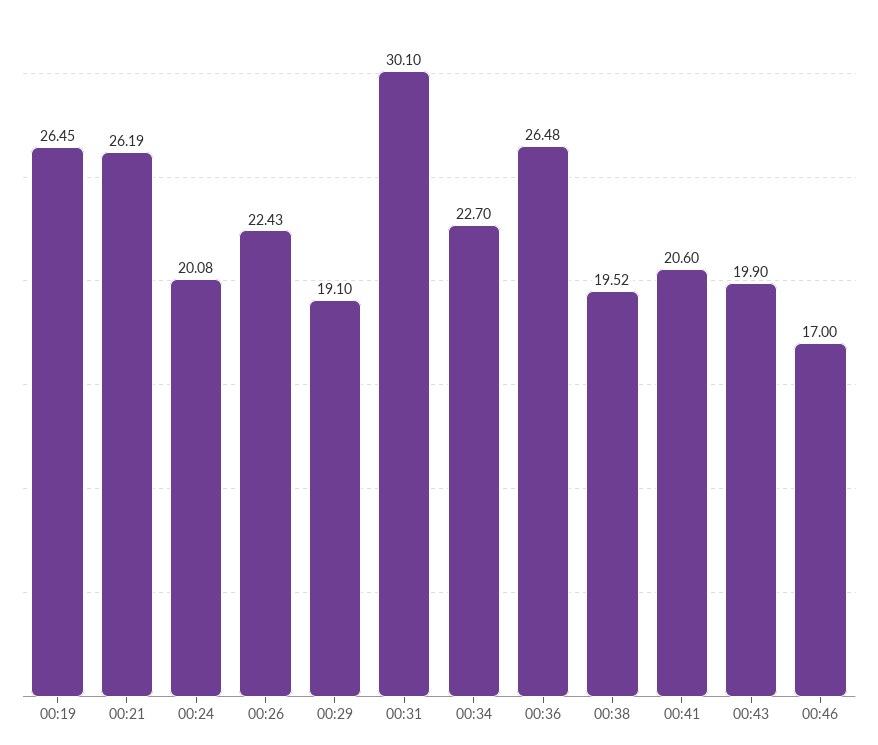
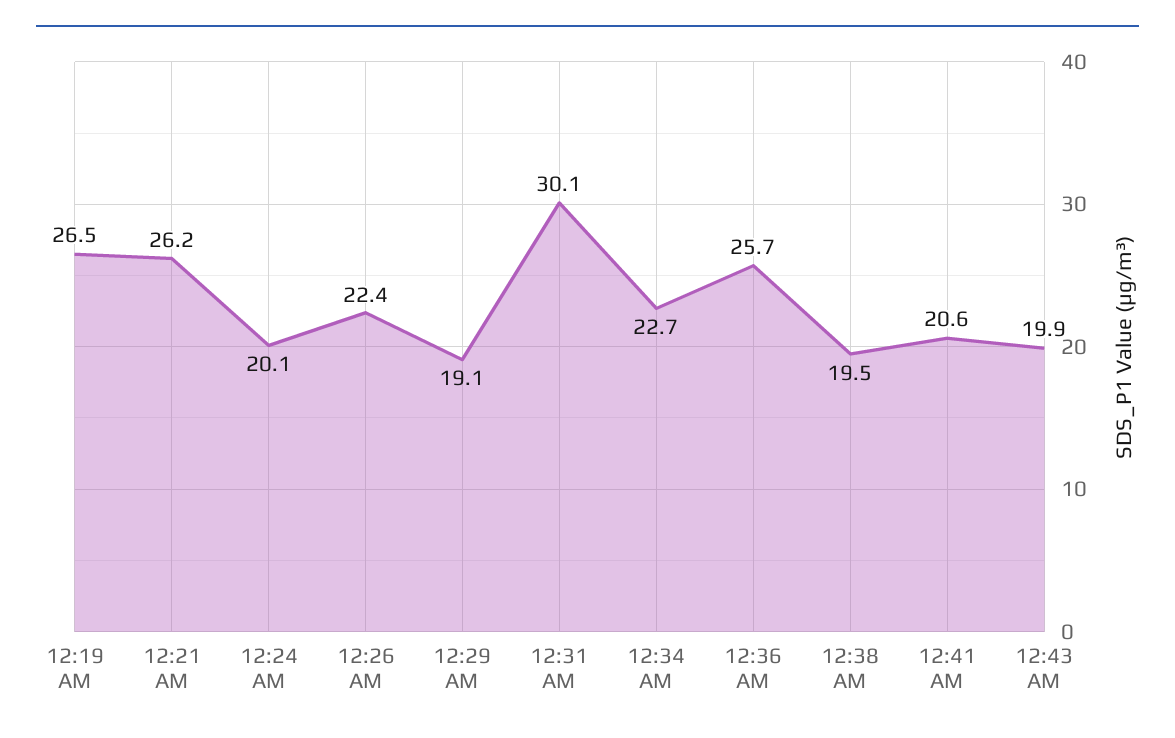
00:36: 26.48 -> 25.7
00:46: 17 -> none

